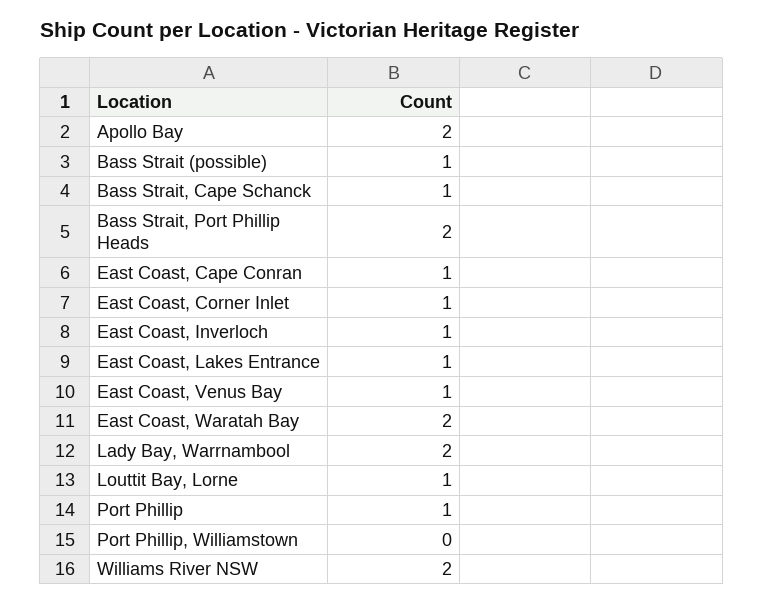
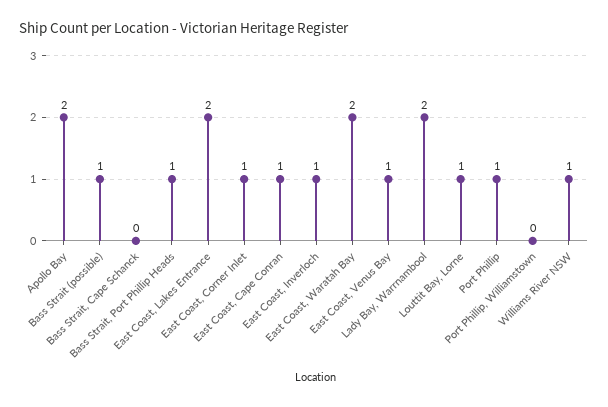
Bass Strait, Cape Schanck: 1 -> 0
Bass Strait, Port Phillip Heads: 2 -> 1
East Coast, Lakes Entrance: 1 -> 2
Williams River NSW: 2 -> 1

